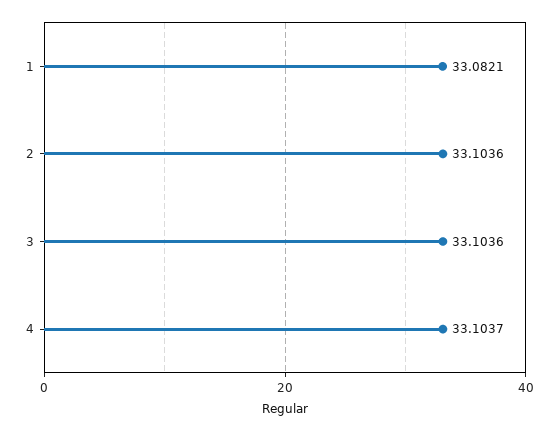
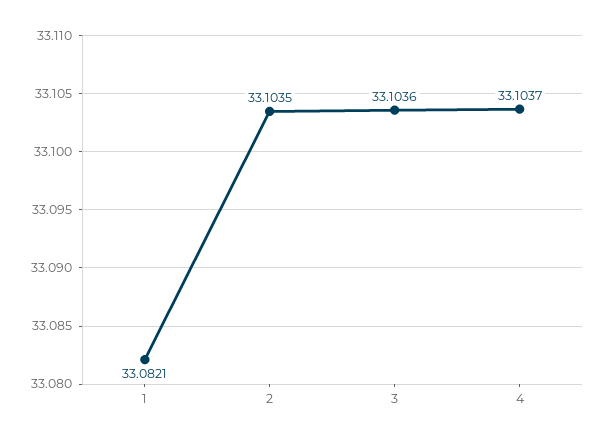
2: 33.1036 -> 33.1035

